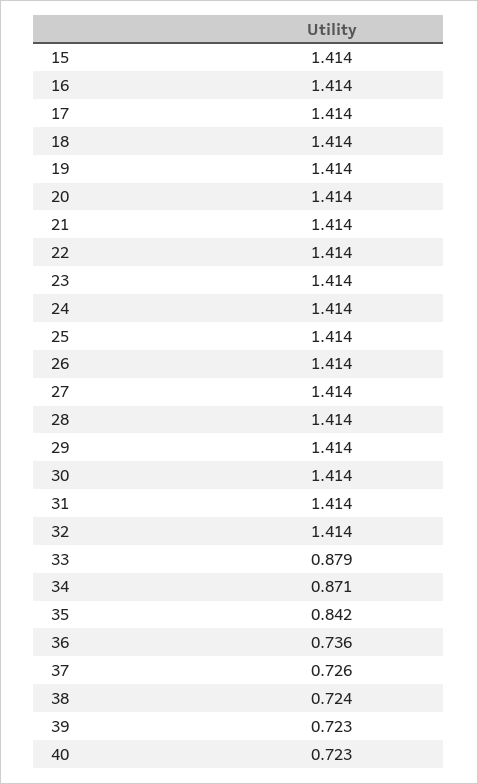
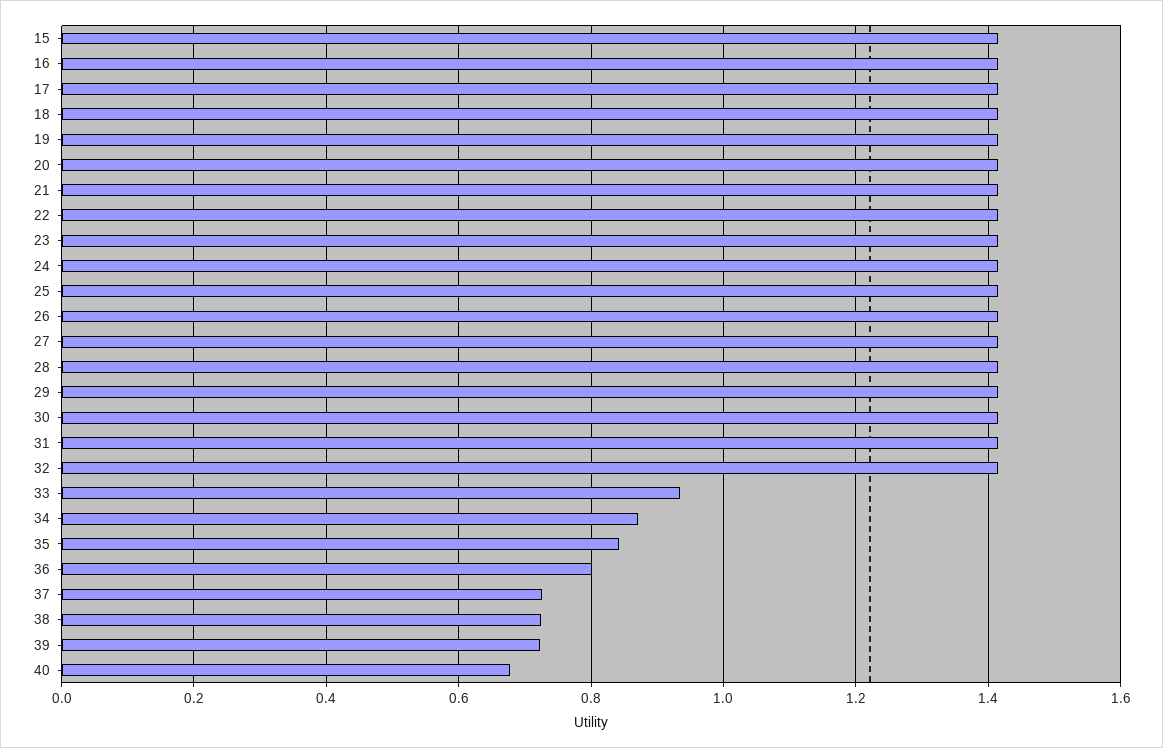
33: 0.879 -> 0.94
36: 0.736 -> 0.8
40: 0.723 -> 0.68

